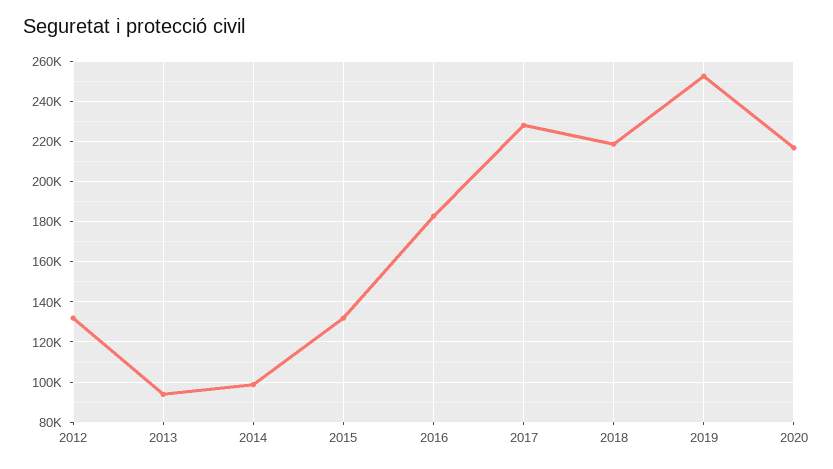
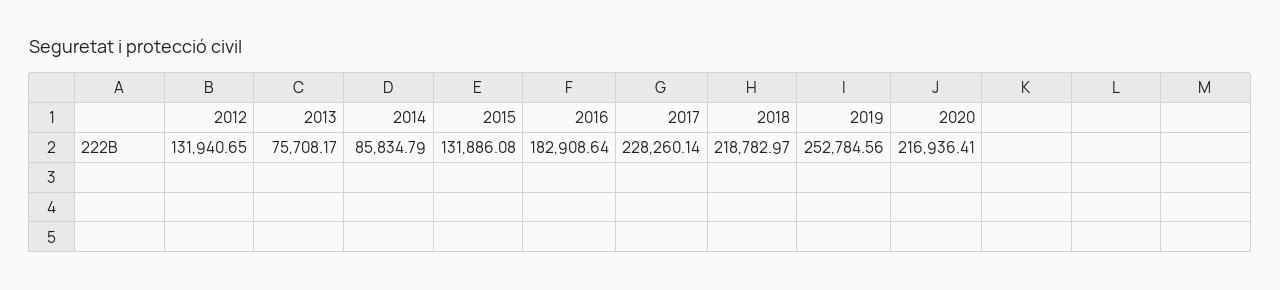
2013: 95000 -> 75708.17
2014: 100000 -> 85834.79

